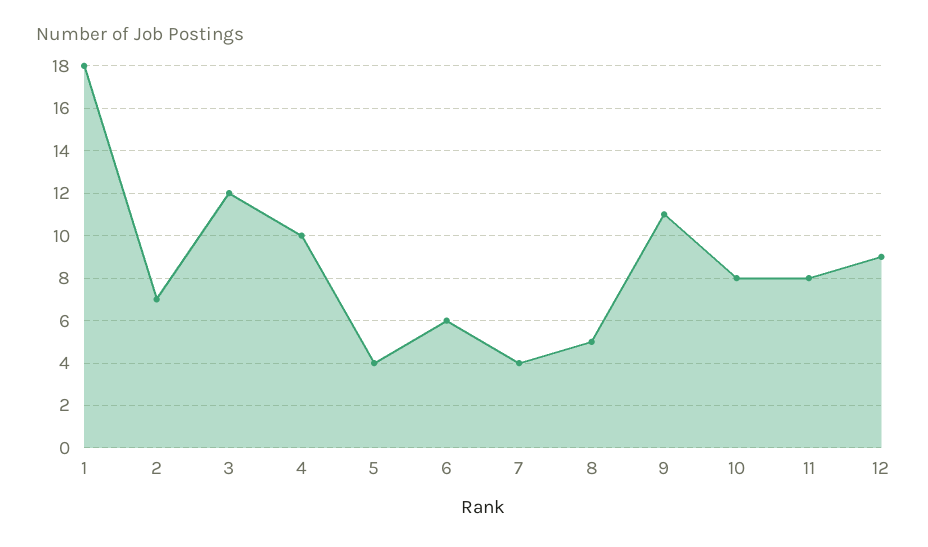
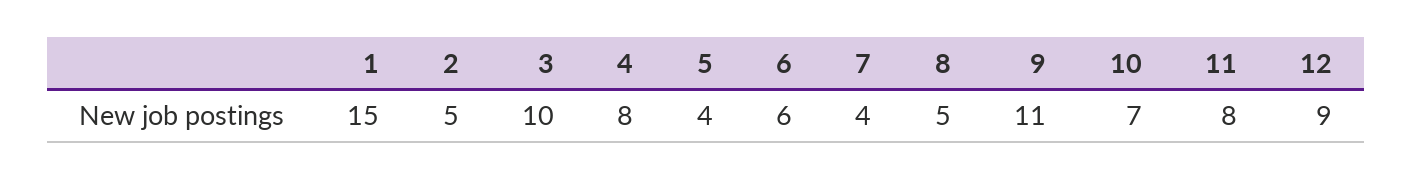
1: 18 -> 15
2: 7 -> 5
3: 12 -> 10
4: 10 -> 8
10: 8 -> 7

